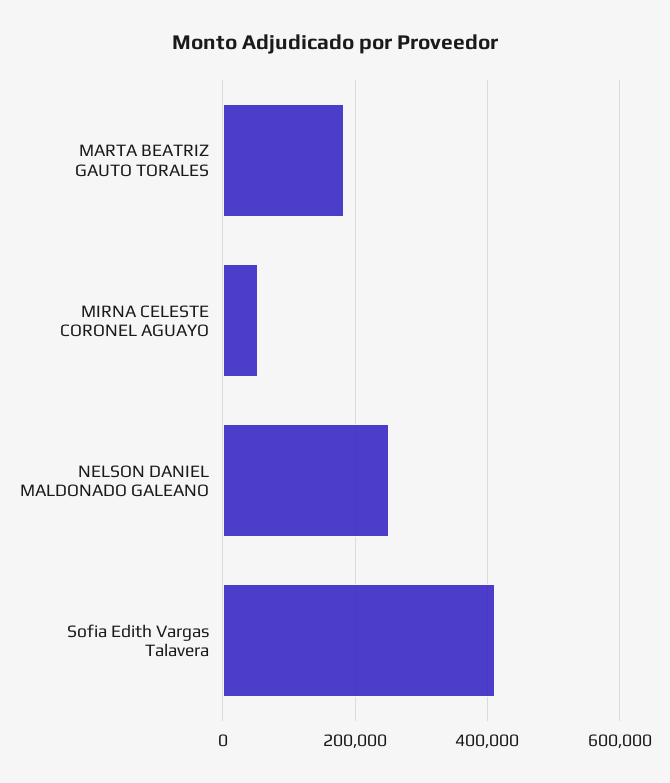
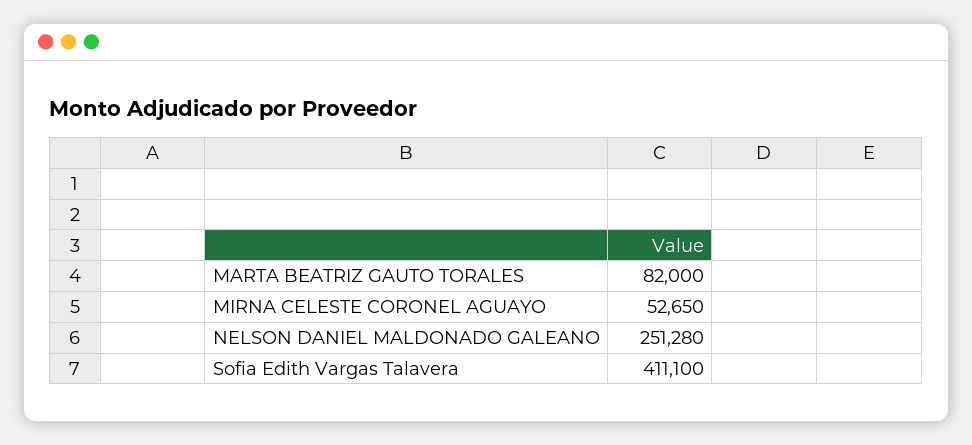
MARTA BEATRIZ GAUTO TORALES: 180000 -> 82000

